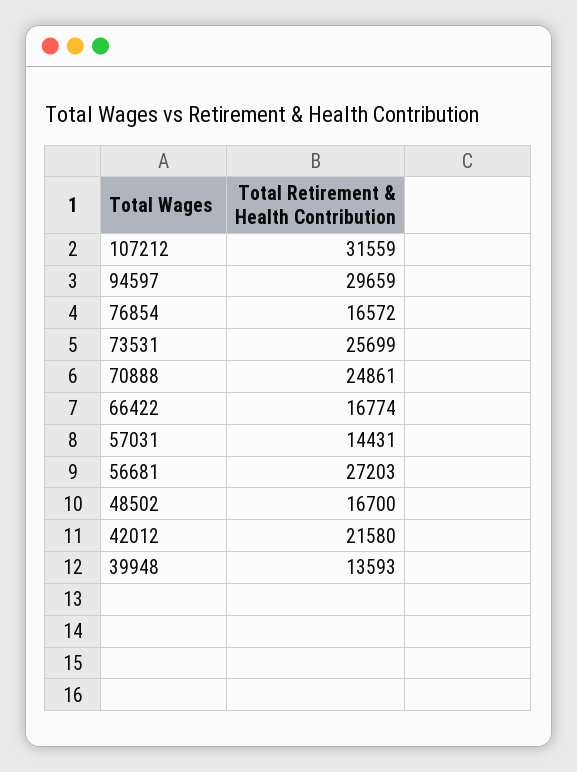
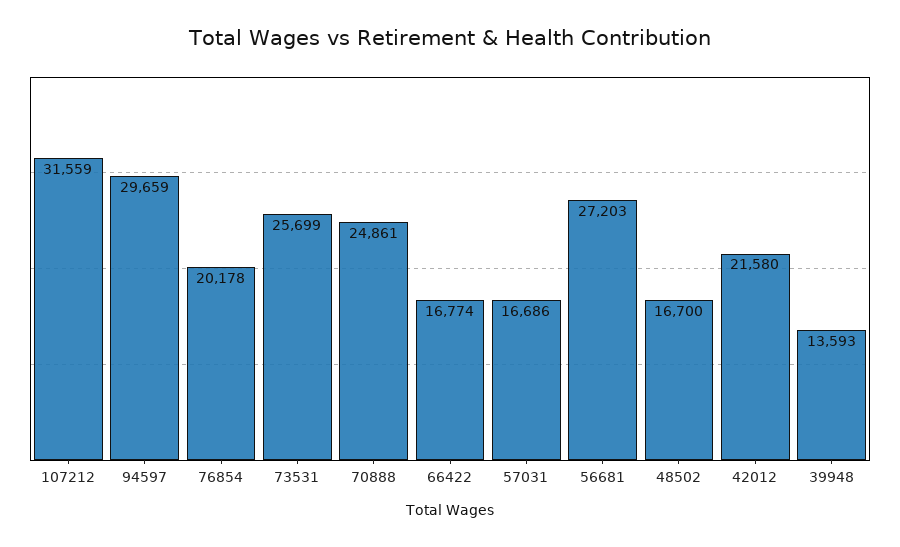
76854: 16572 -> 20178
57031: 14431 -> 16686

